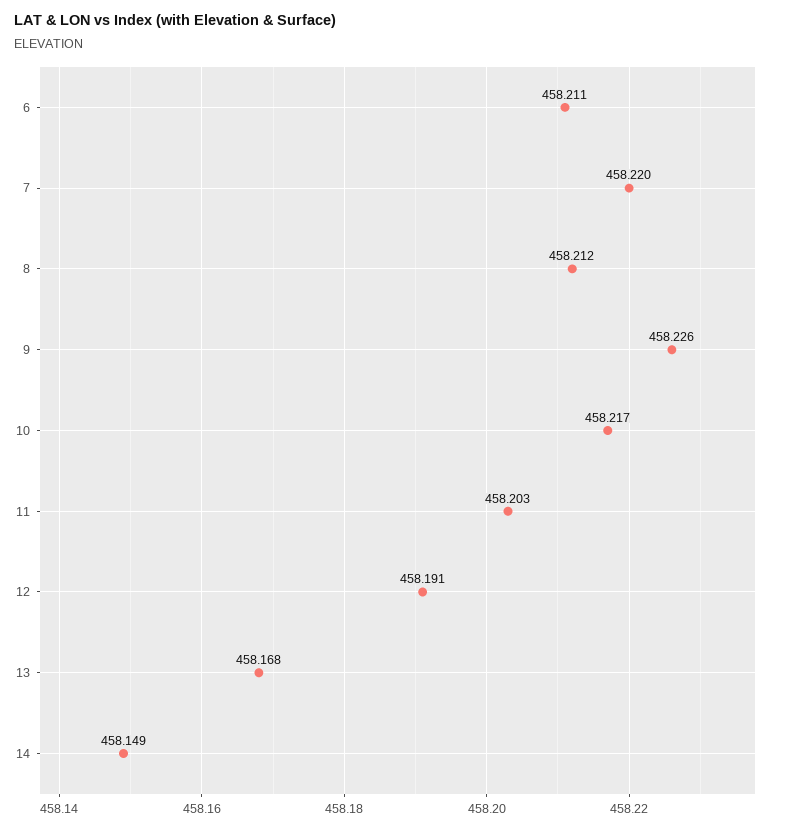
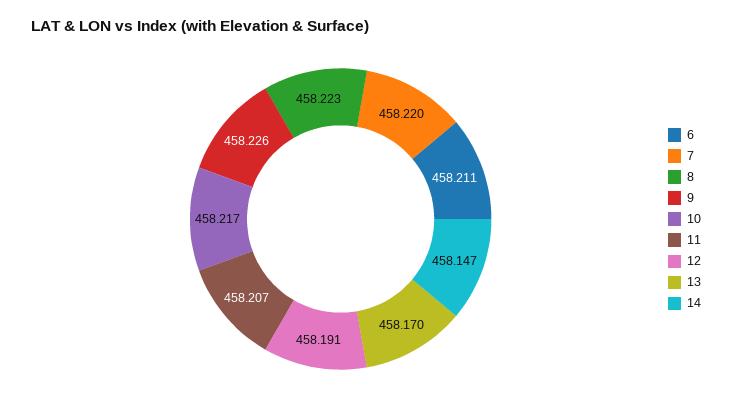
8: 458.212 -> 458.223
11: 458.203 -> 458.207
13: 458.168 -> 458.17
14: 458.149 -> 458.147

